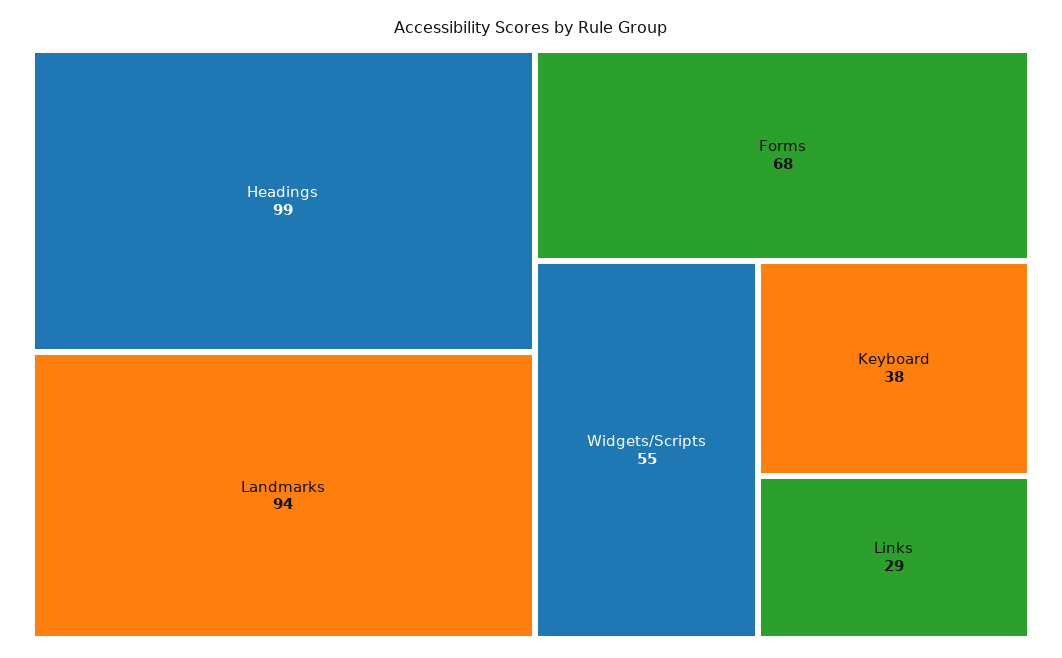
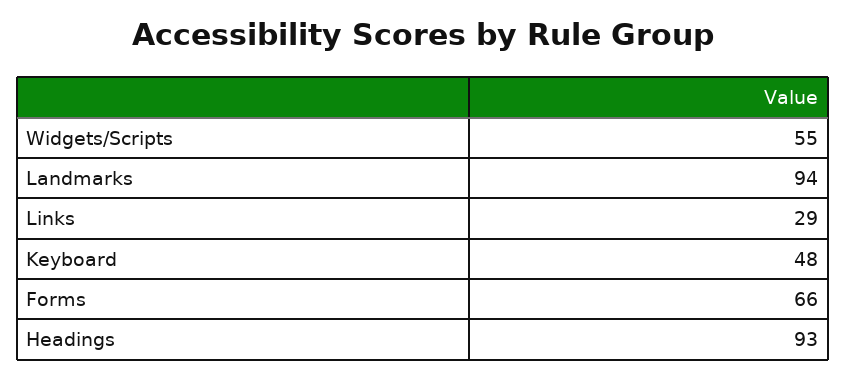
Headings: 99 -> 93
Forms: 68 -> 66
Keyboard: 38 -> 48

